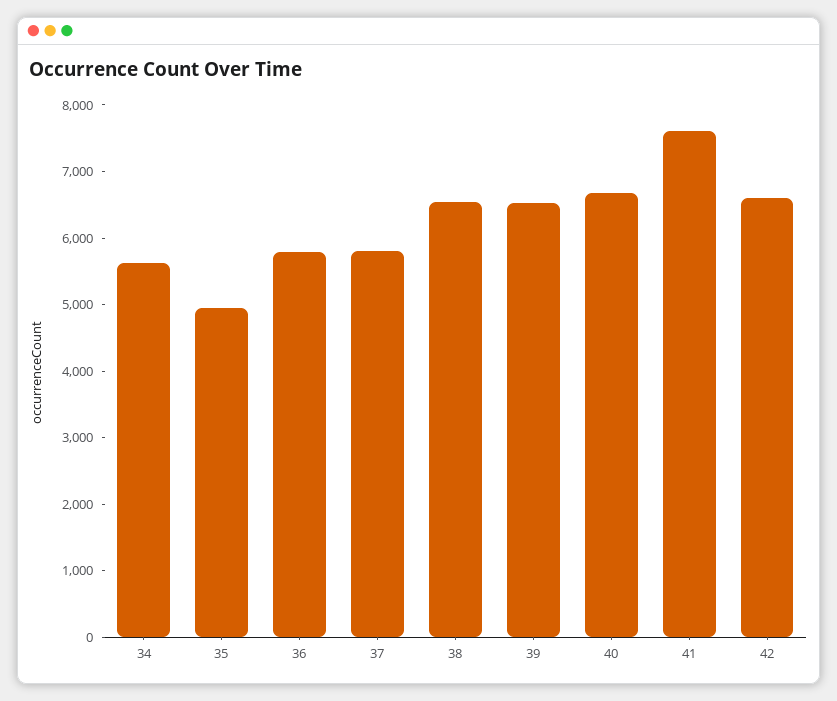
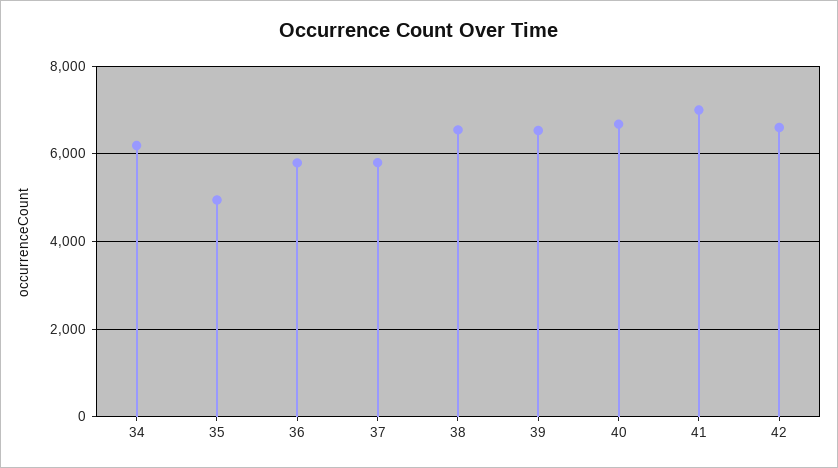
34: 5600 -> 6200
41: 7600 -> 7000

